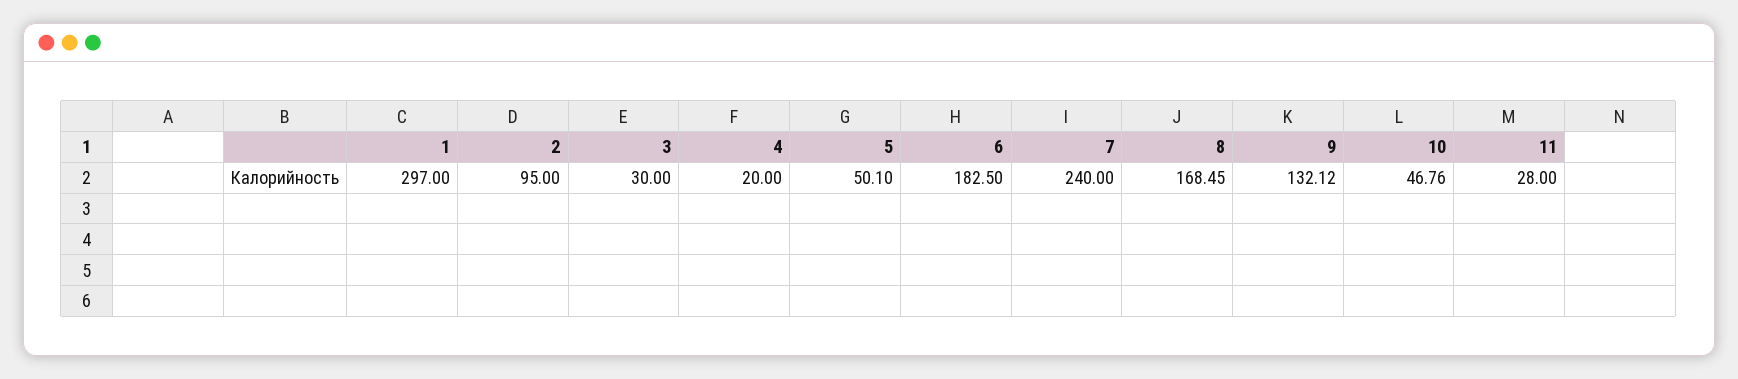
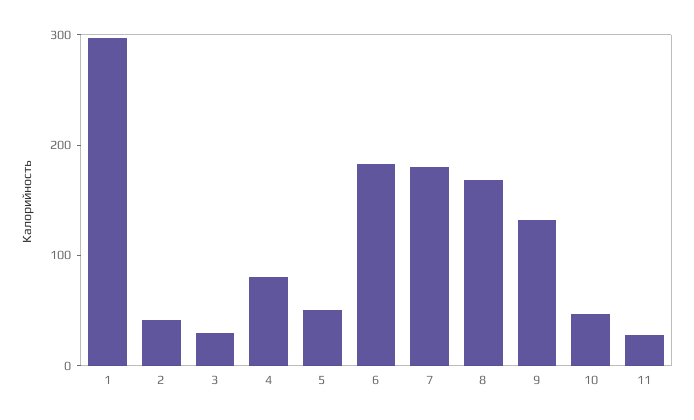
2: 95 -> 40
4: 20 -> 80
7: 240 -> 180

